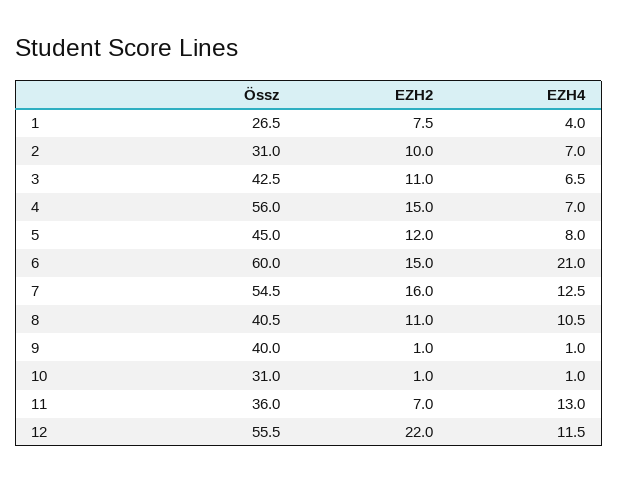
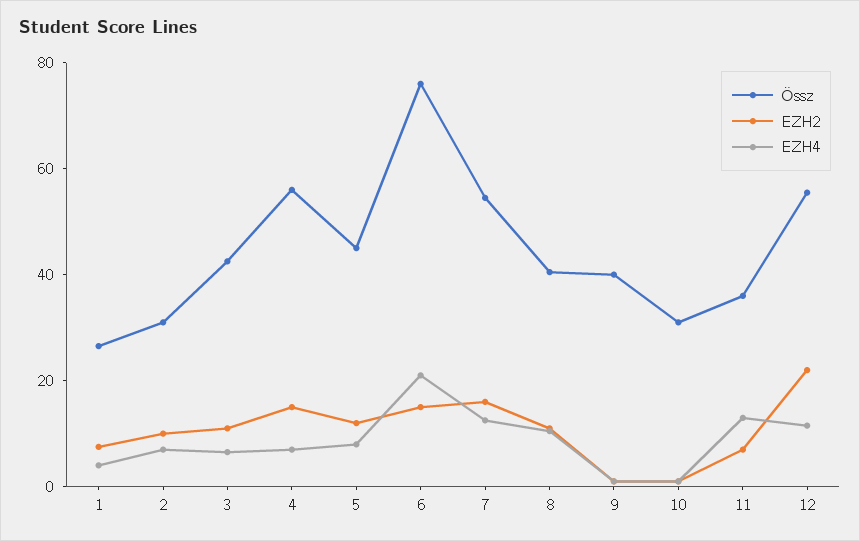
Össz, 6: 60 -> 75

